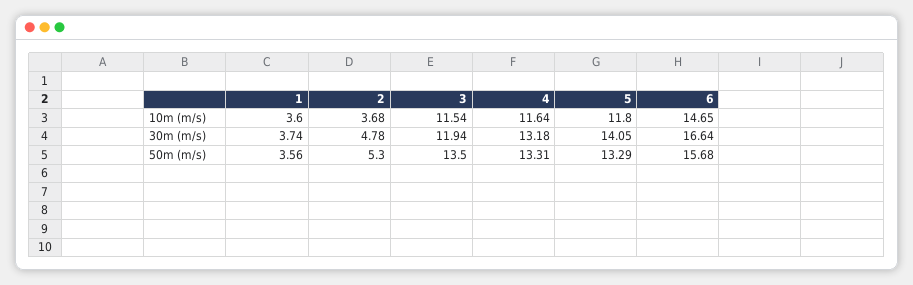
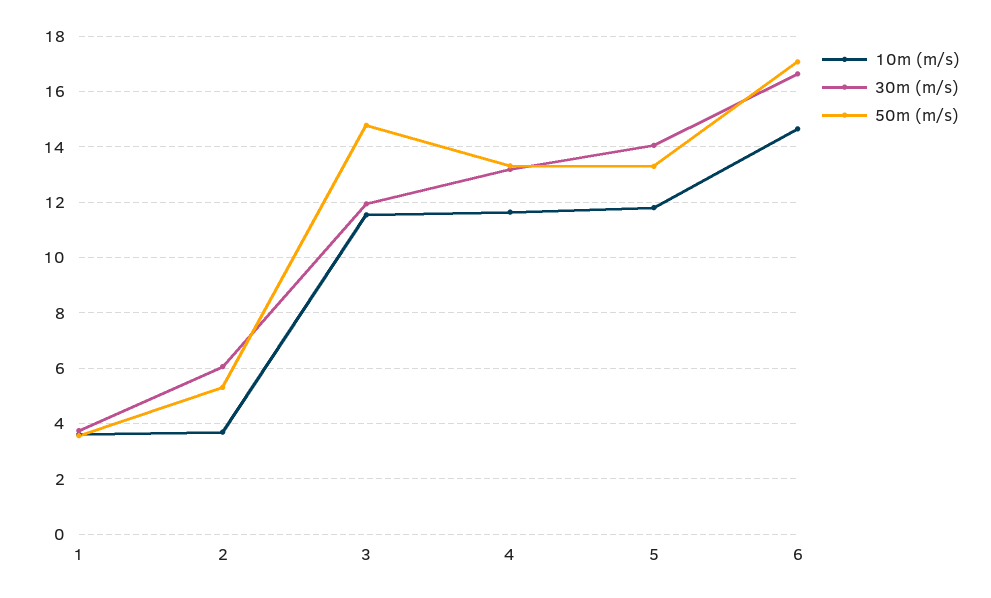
30m (m/s), 2: 4.78 -> 6
50m (m/s), 3: 13.5 -> 14.75
50m (m/s), 6: 15.68 -> 17

